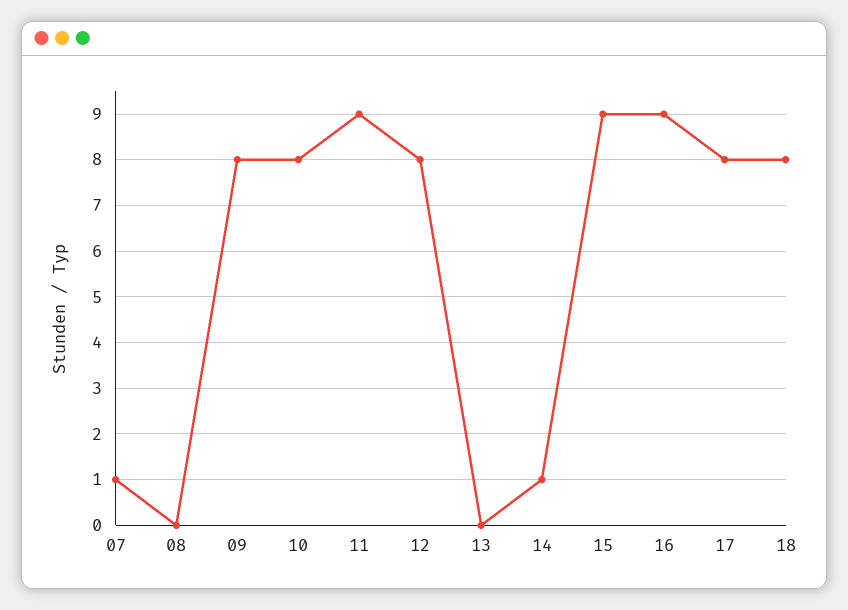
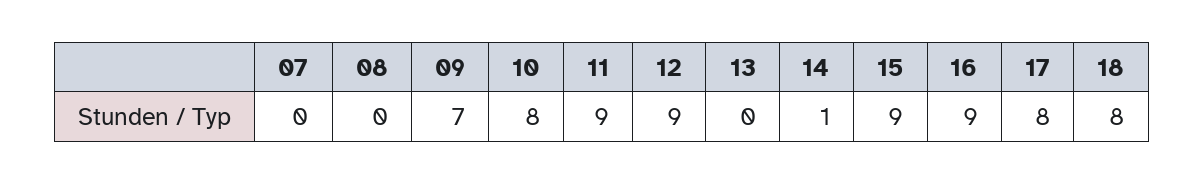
07: 1 -> 0
09: 8 -> 7
12: 8 -> 9

